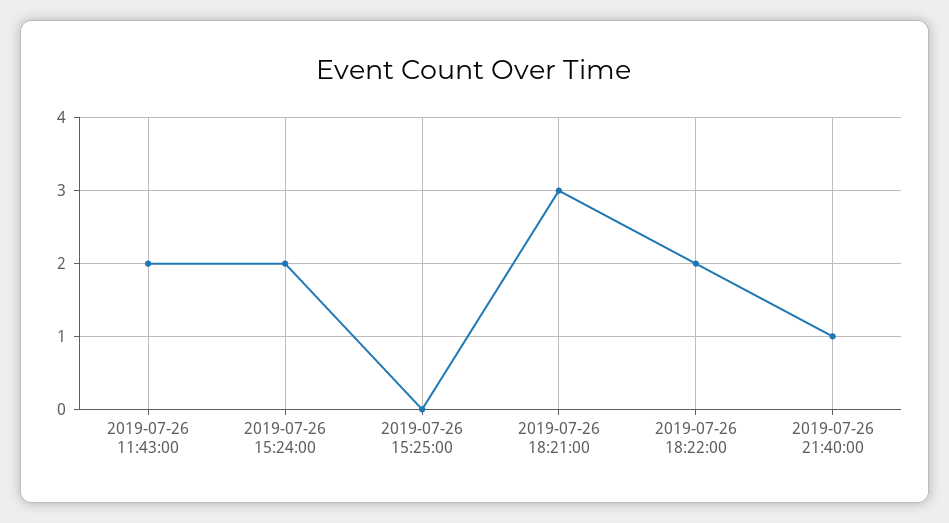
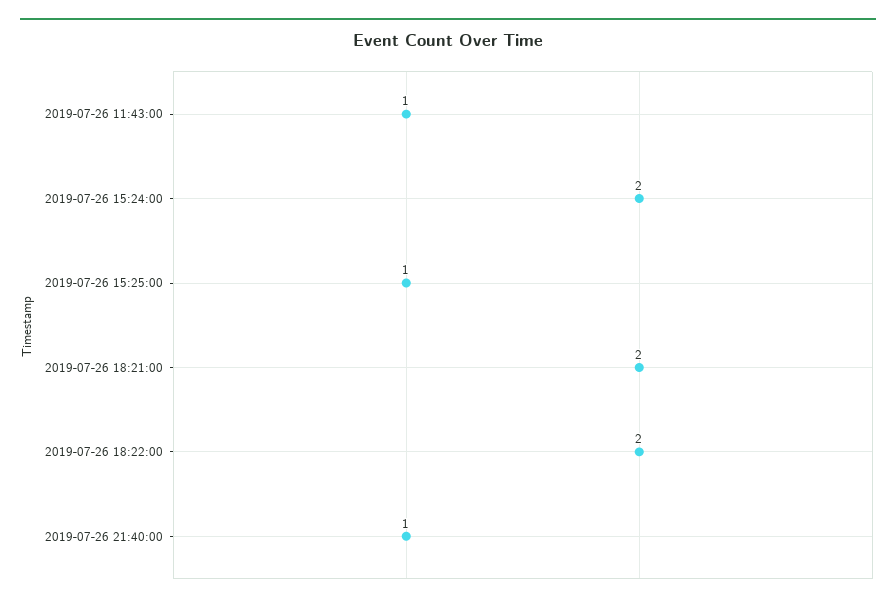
2019-07-26 11:43:00: 2 -> 1
2019-07-26 15:25:00: 0 -> 1
2019-07-26 18:21:00: 3 -> 2

